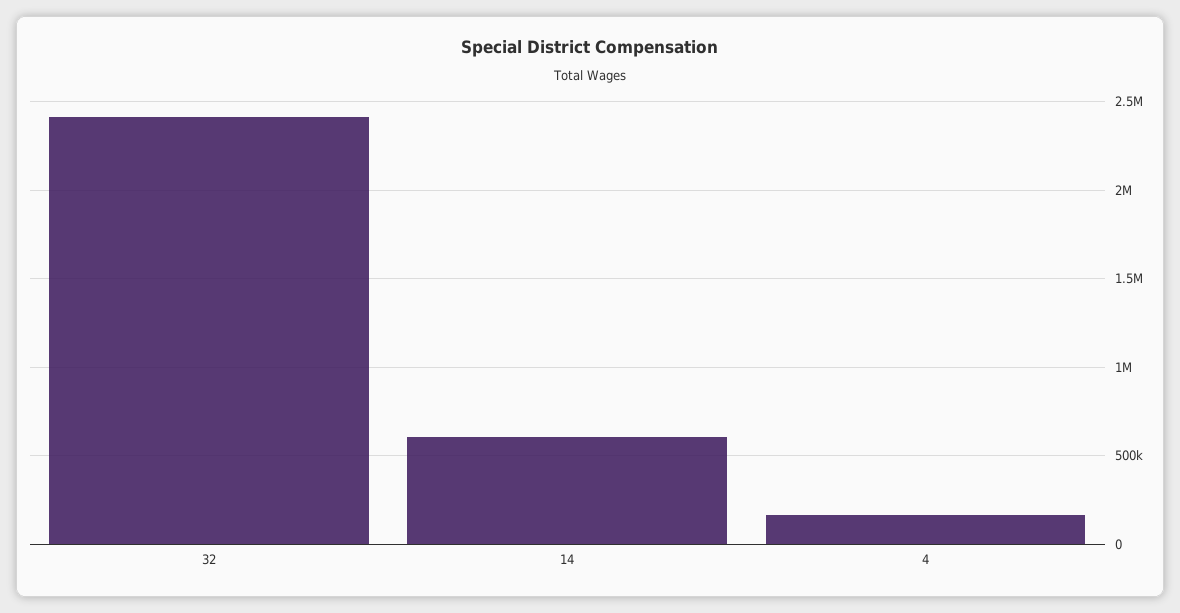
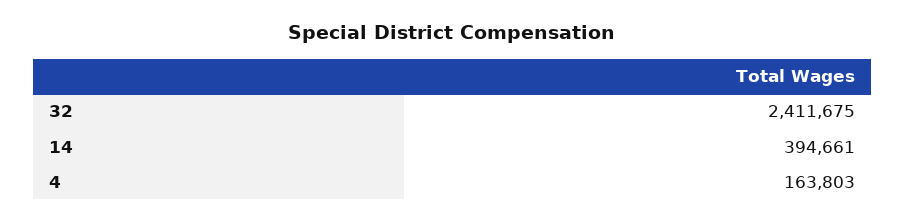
14: 600000 -> 394661

